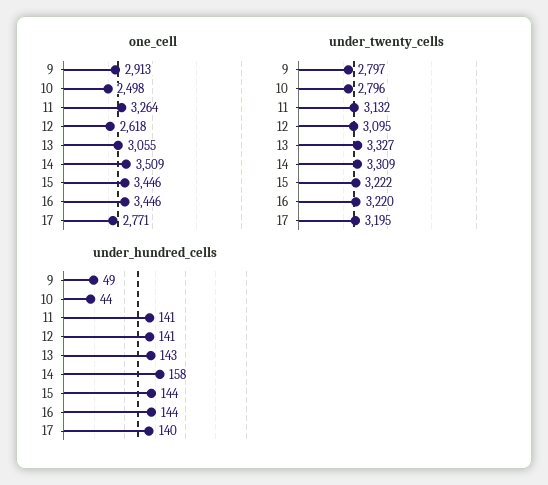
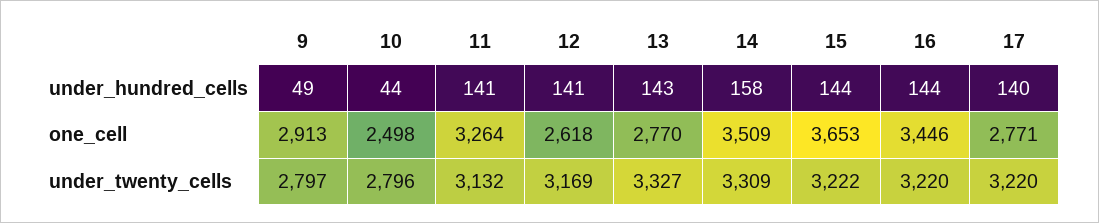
one_cell, 13: 3055 -> 2770
one_cell, 15: 3446 -> 3653
under_twenty_cells, 12: 3095 -> 3169
under_twenty_cells, 17: 3195 -> 3220

